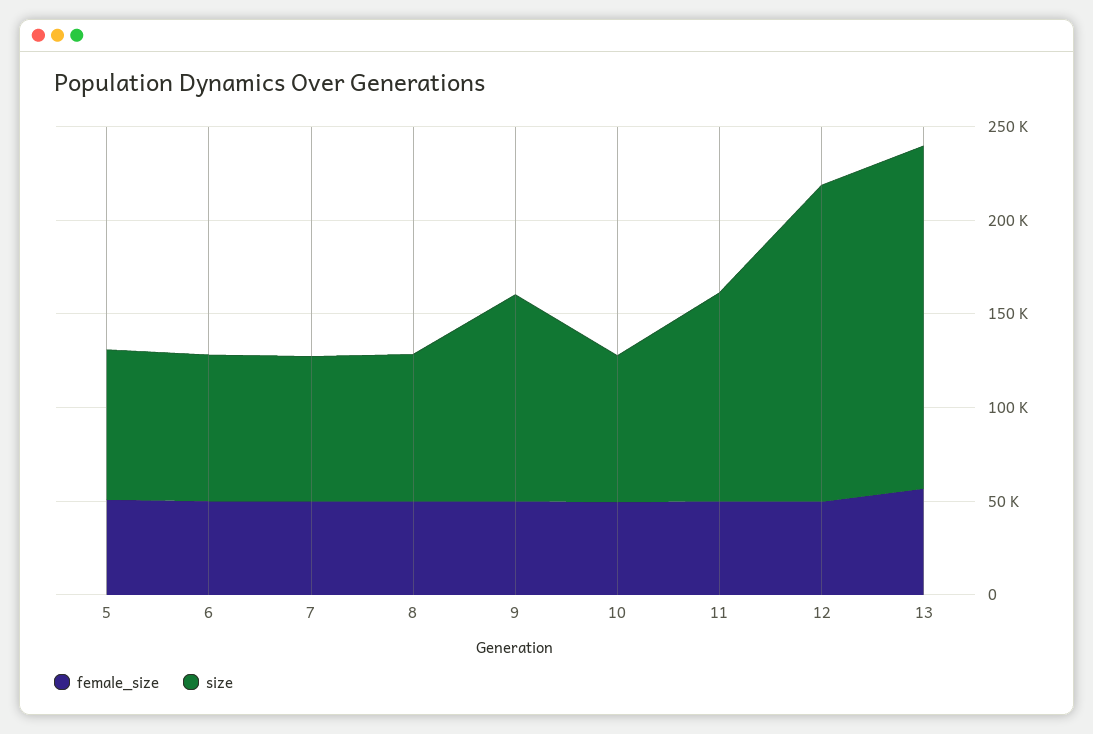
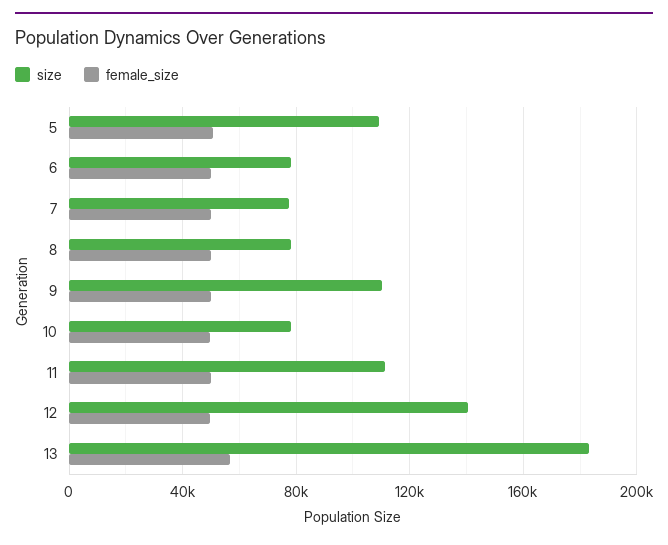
size, 5: 80000 -> 110000
size, 12: 170000 -> 140000

